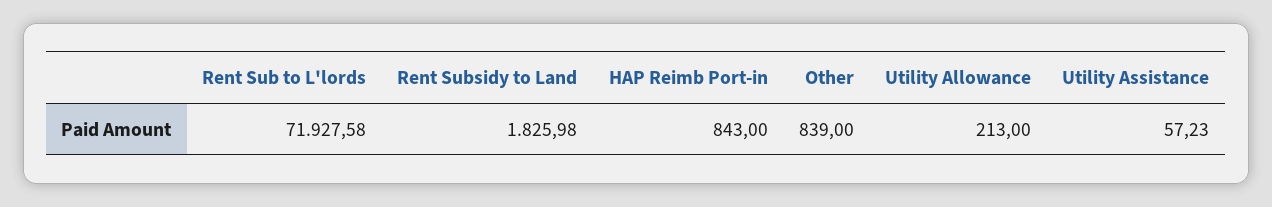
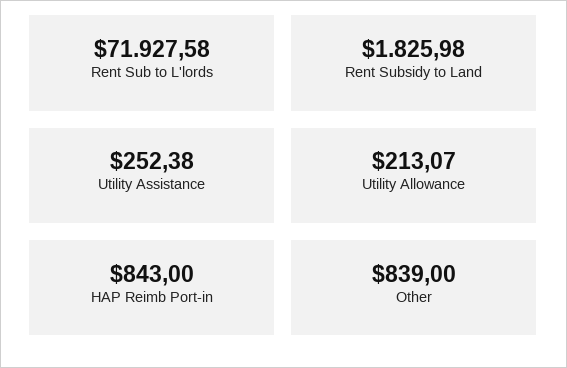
Utility Allowance: 213 -> 213.07
Utility Assistance: 57.23 -> 252.38

